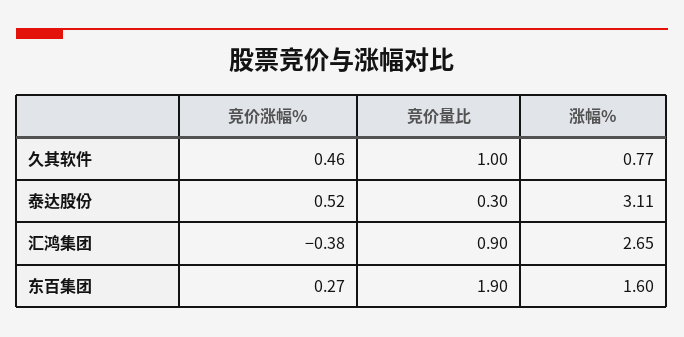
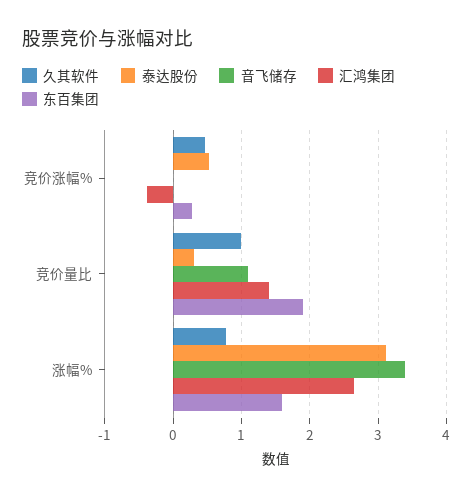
汇鸿集团, 竞价量比: 0.9 -> 1.4
音飞储存, 竞价涨幅%: none -> 0
音飞储存, 竞价量比: none -> 1.1
音飞储存, 涨幅%: none -> 3.4

